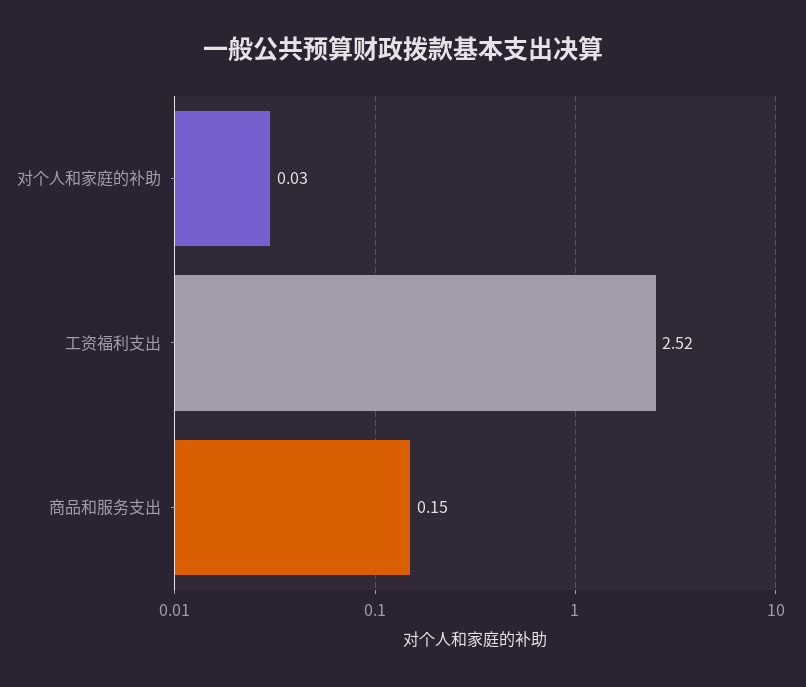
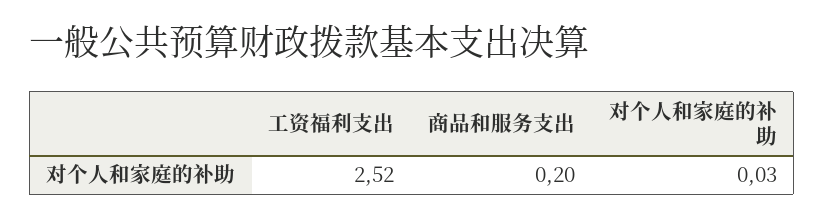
商品和服务支出: 0.15 -> 0.2

